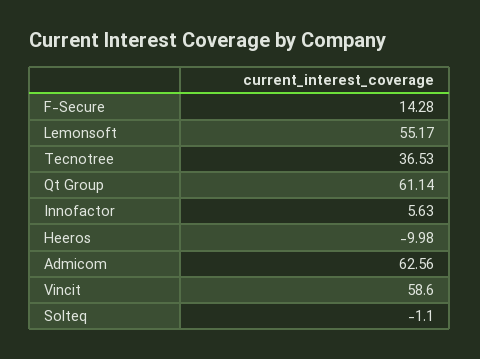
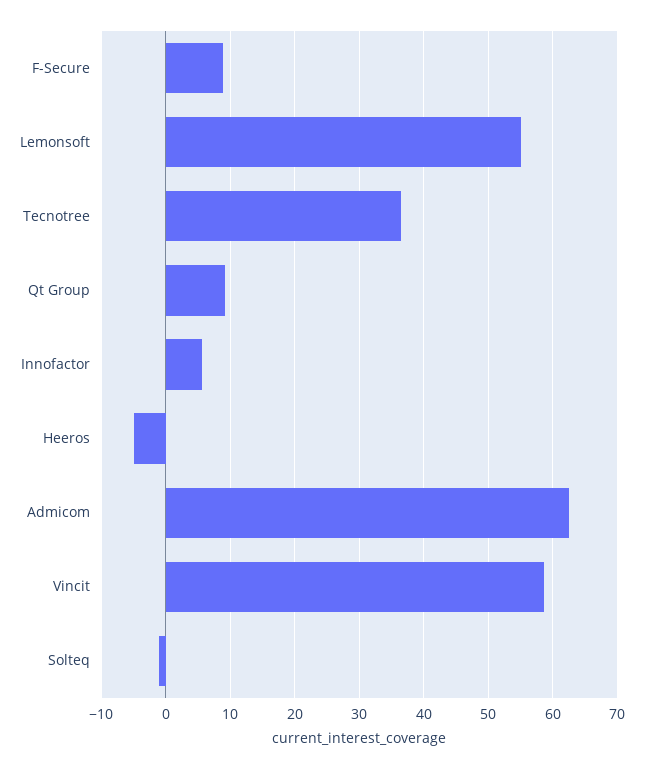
F-Secure: 14.28 -> 9
Qt Group: 61.14 -> 9
Heeros: -9.98 -> -5

